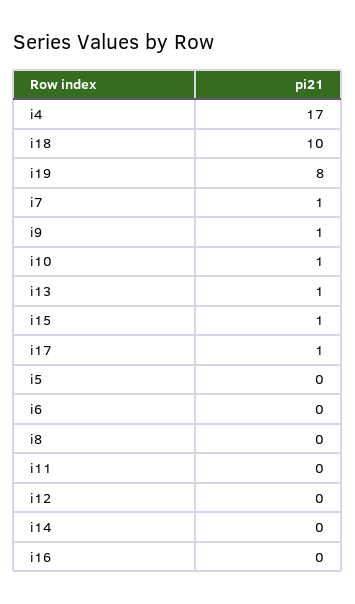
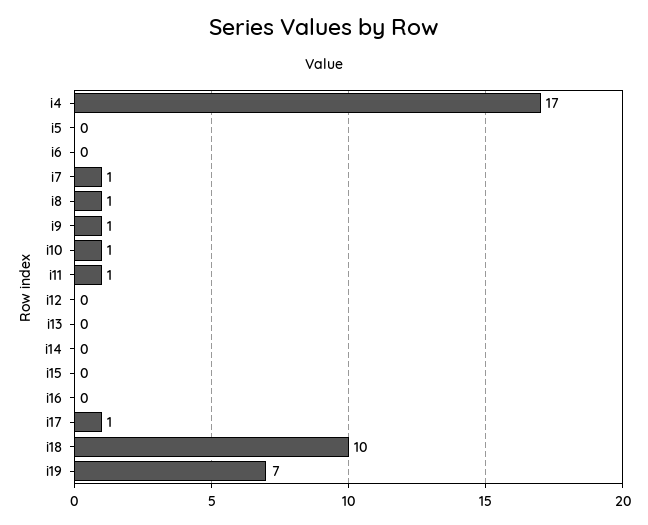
i19: 8 -> 7
i13: 1 -> 0
i15: 1 -> 0
i8: 0 -> 1
i11: 0 -> 1

